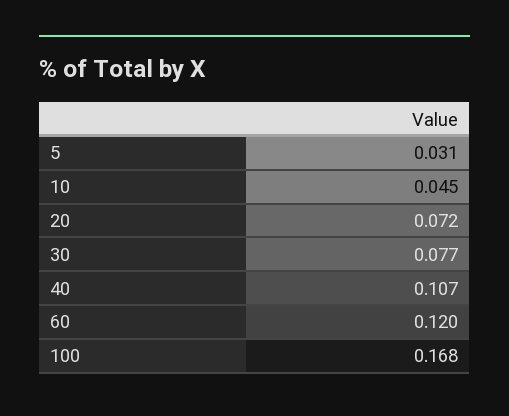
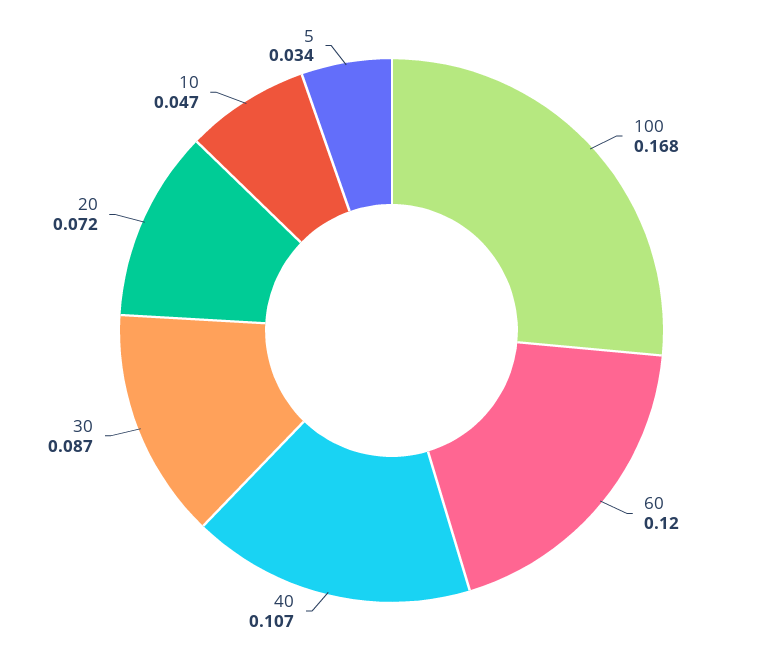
5: 0.031 -> 0.034
10: 0.045 -> 0.047
30: 0.077 -> 0.087

